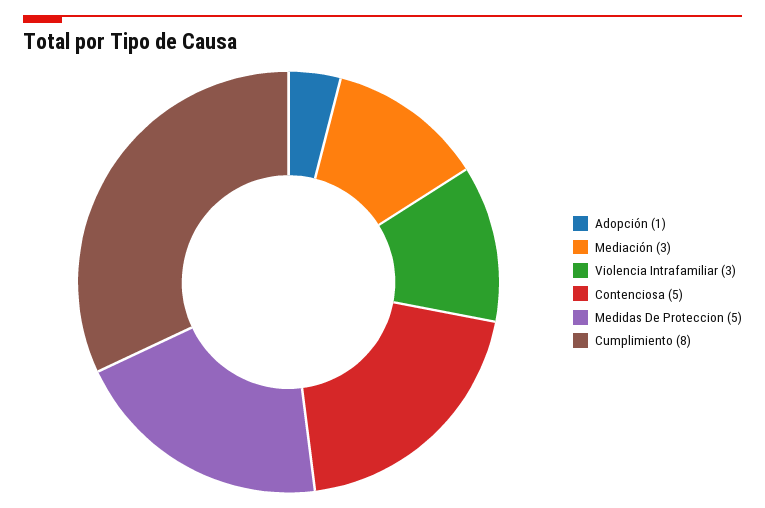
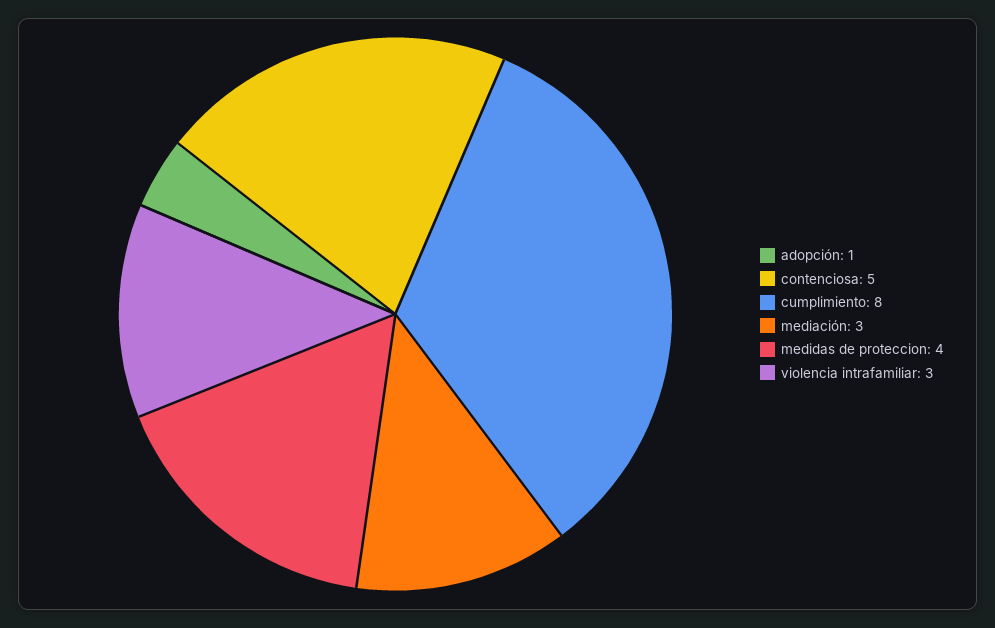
Medidas De Proteccion: 5 -> 4

